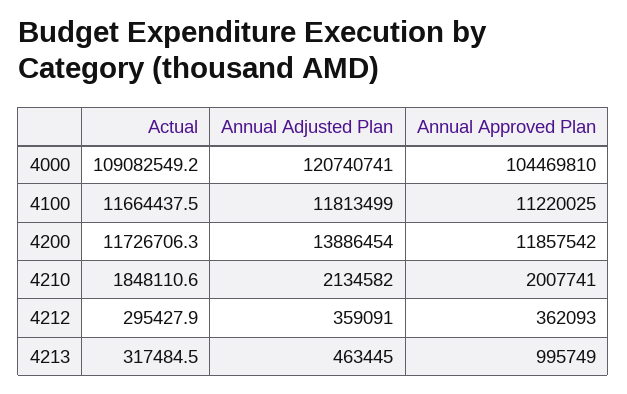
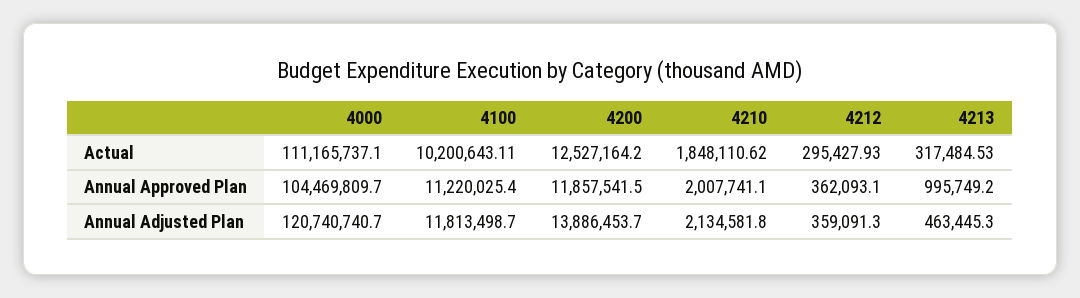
Actual, 4000: 109082549.2 -> 111165737.1
Actual, 4100: 11664437.5 -> 10200643.11
Actual, 4200: 11726706.3 -> 12527164.2

